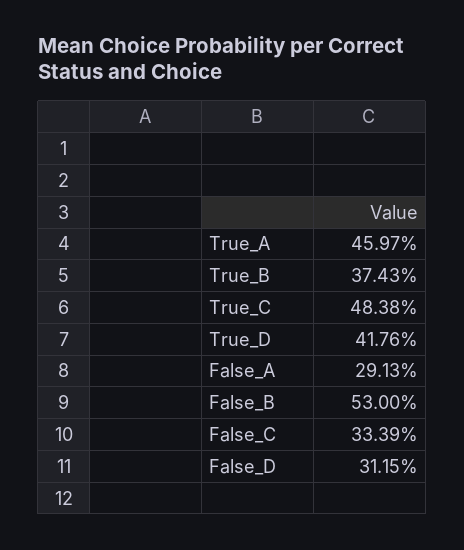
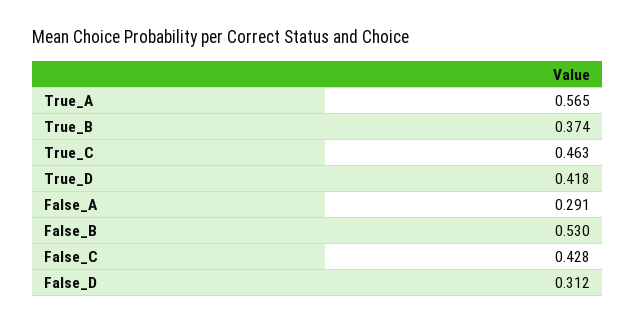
True_A: 0.4597 -> 0.565
True_C: 0.4838 -> 0.463
False_C: 0.3339 -> 0.428

